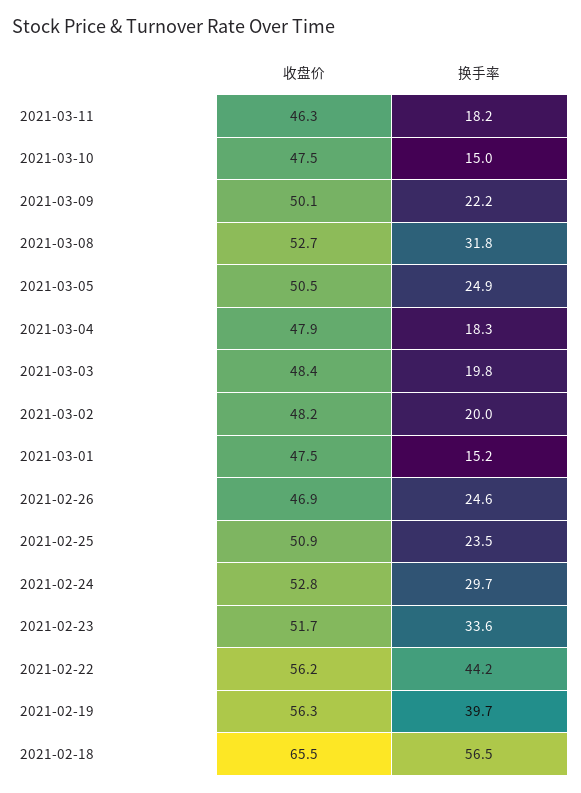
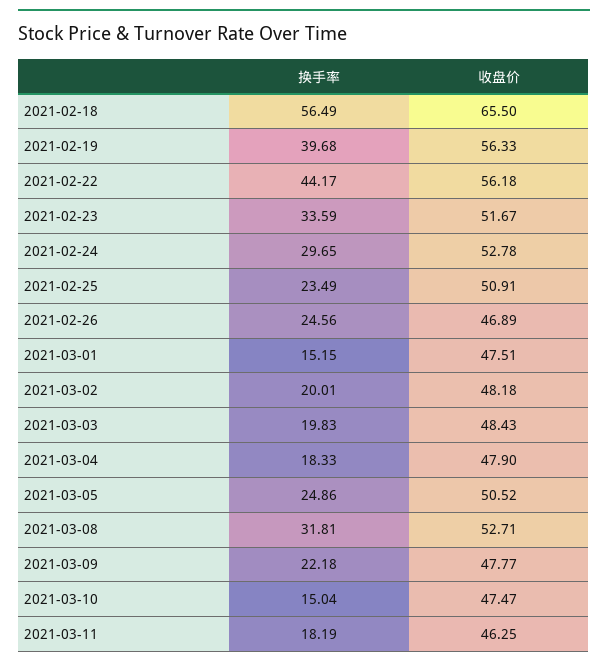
收盘价, 2021-03-09: 50.1 -> 47.77

